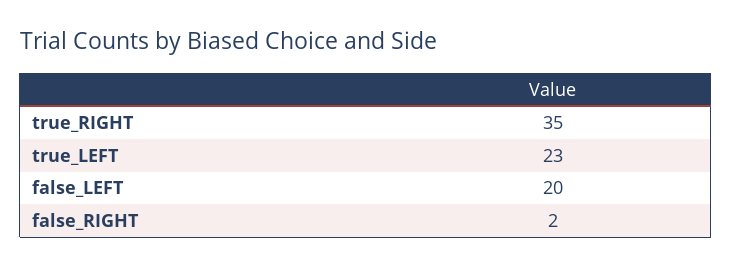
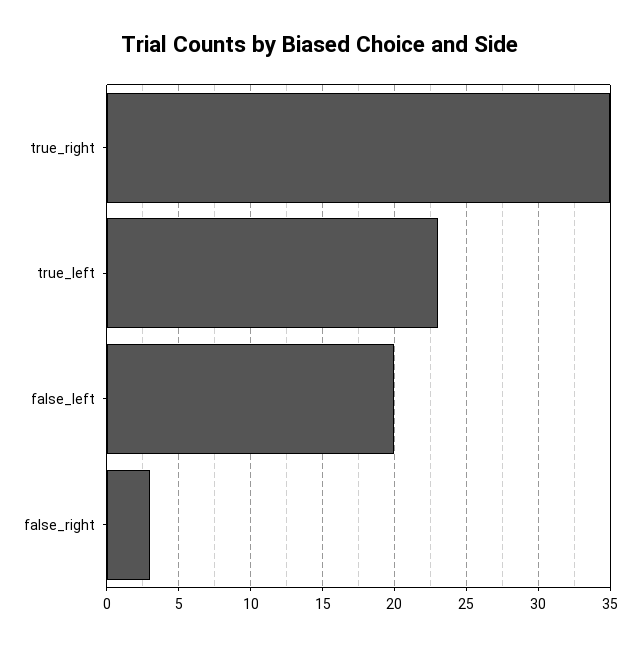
false_RIGHT: 2 -> 3

